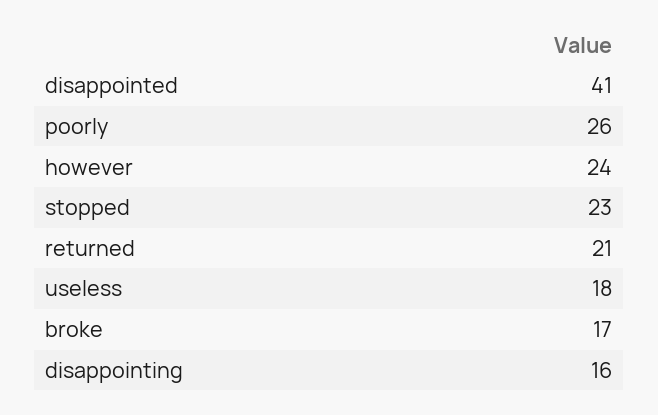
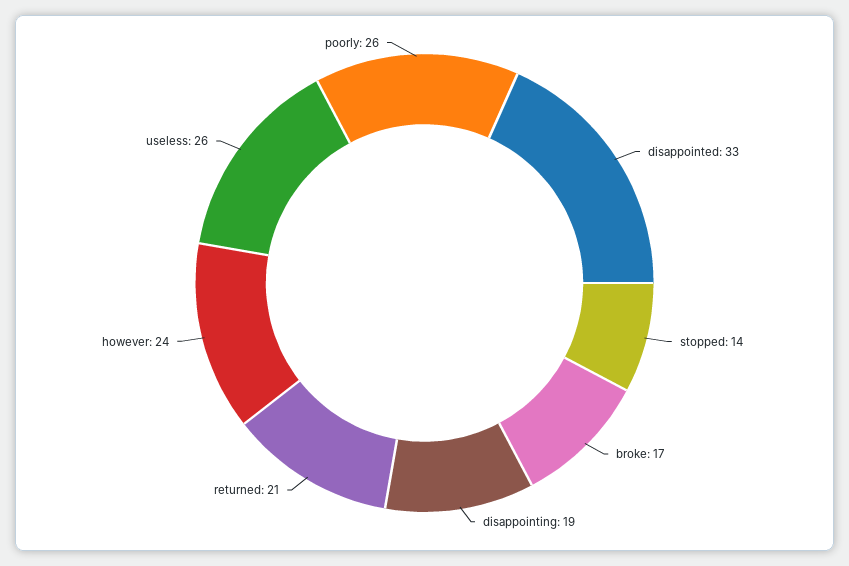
disappointed: 41 -> 33
stopped: 23 -> 14
useless: 18 -> 26
disappointing: 16 -> 19

